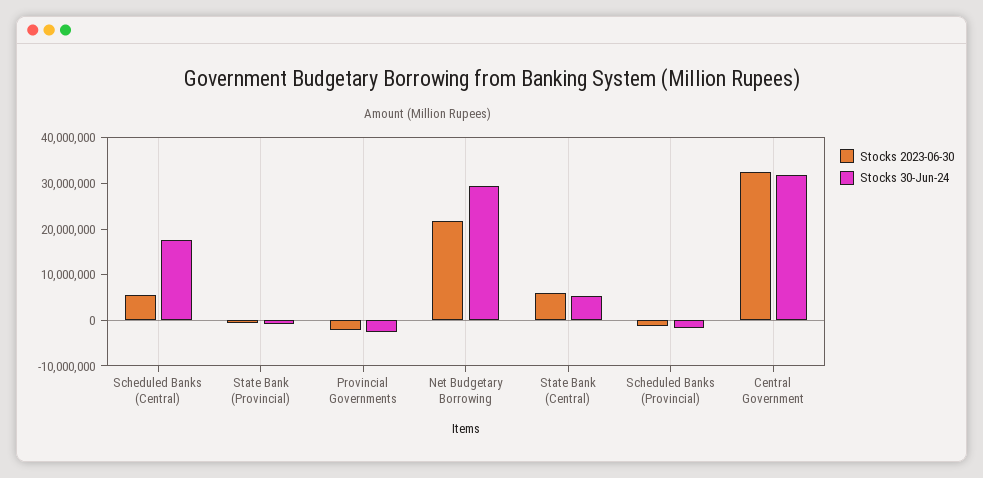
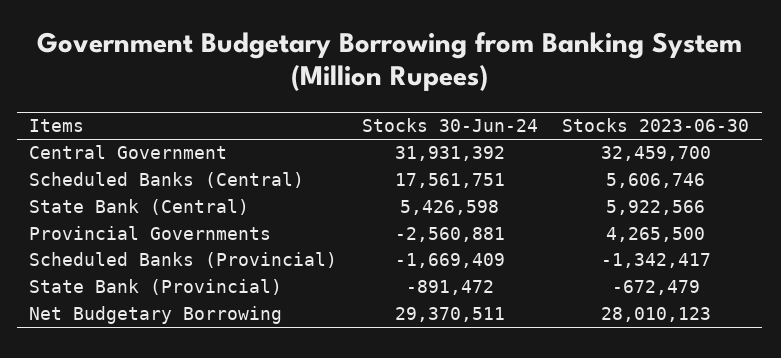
Stocks 2023-06-30, Provincial Governments: -2000000 -> 4265500
Stocks 2023-06-30, Net Budgetary Borrowing: 22000000 -> 28010123

